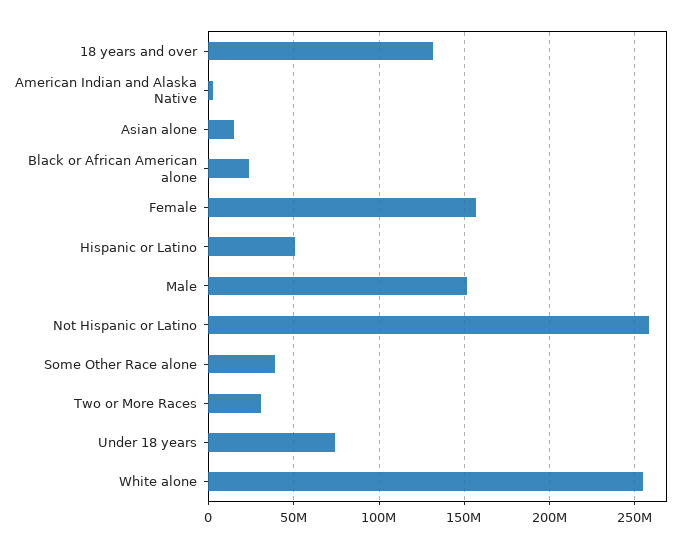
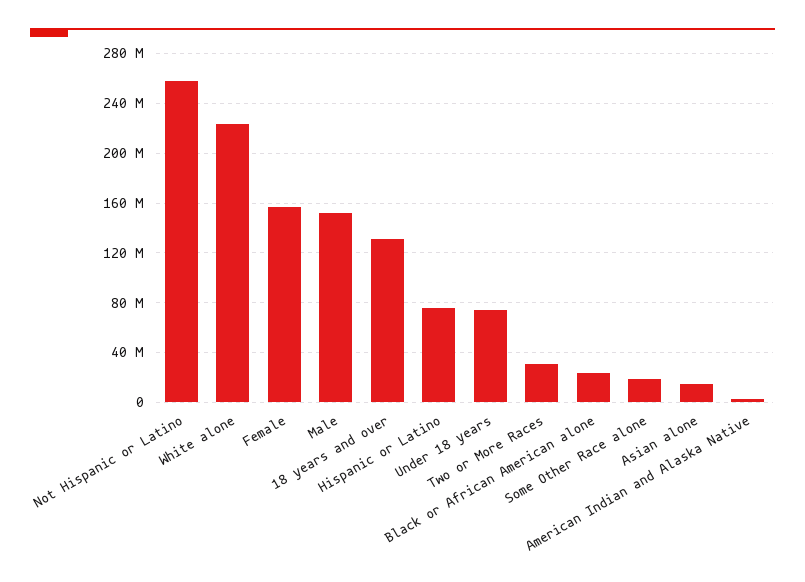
Hispanic or Latino: 50000000 -> 75000000
Some Other Race alone: 40000000 -> 20000000
White alone: 255000000 -> 225000000

